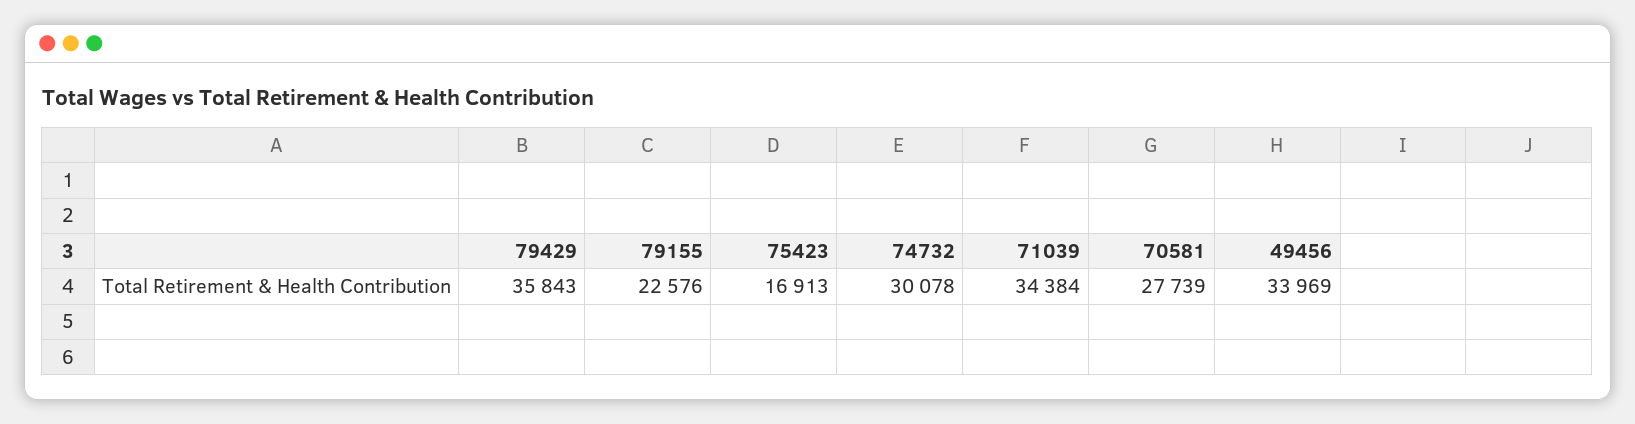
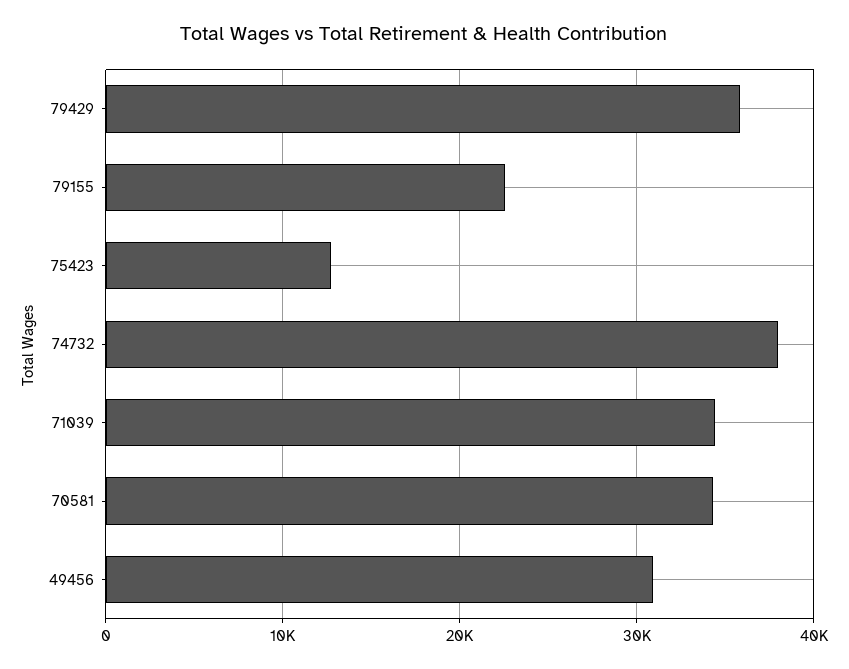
75423: 16913 -> 13000
74732: 30078 -> 38000
70581: 27739 -> 34000
49456: 33969 -> 31000

